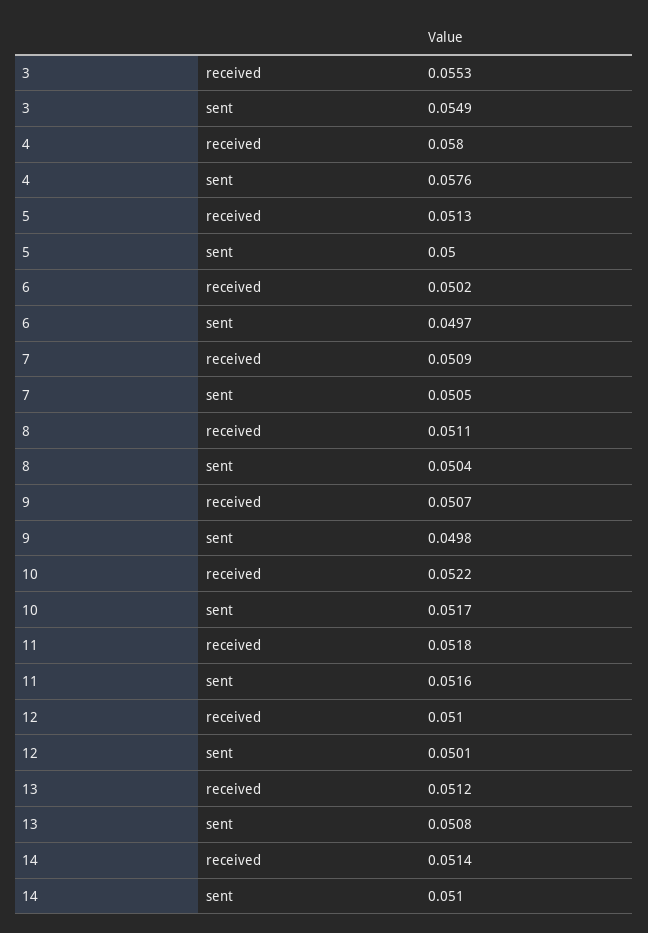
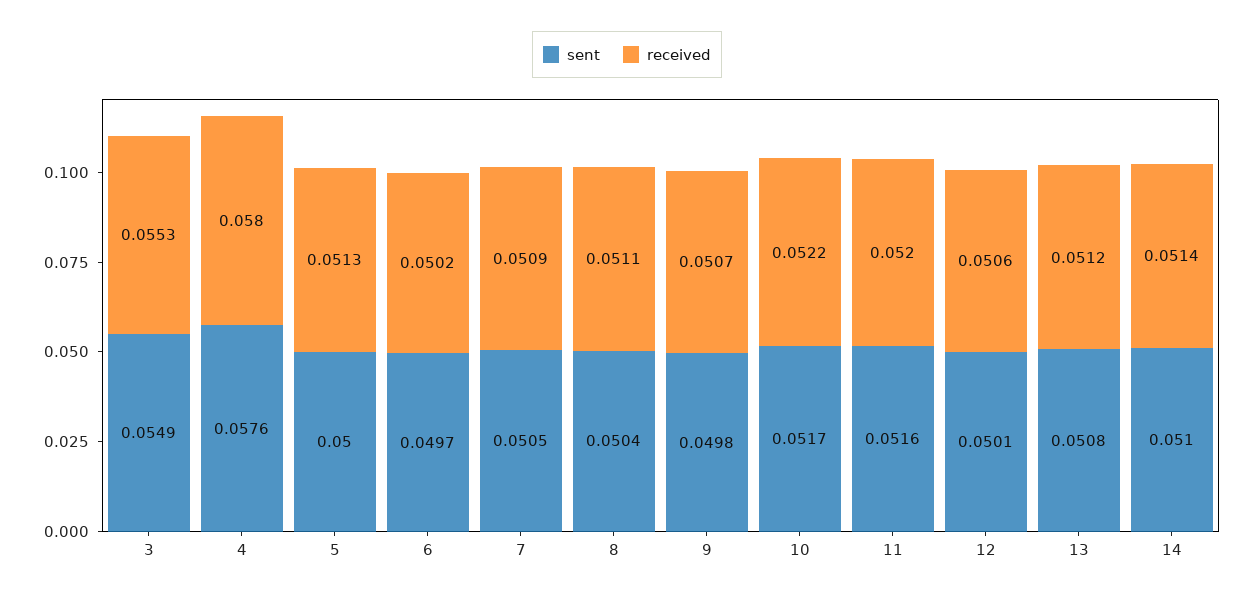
received, 11: 0.0518 -> 0.052
received, 12: 0.051 -> 0.0506

